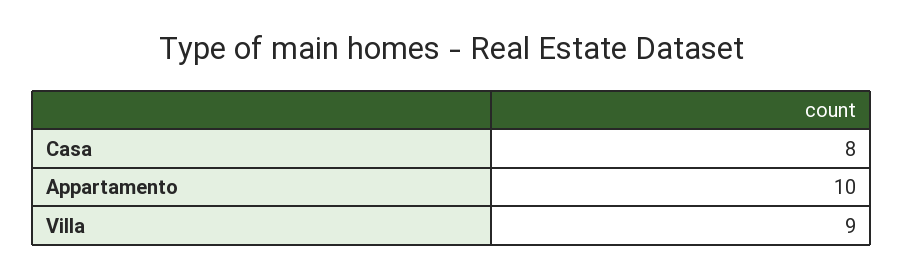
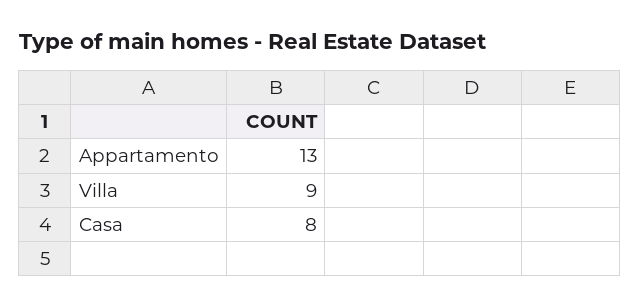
Appartamento: 10 -> 13

